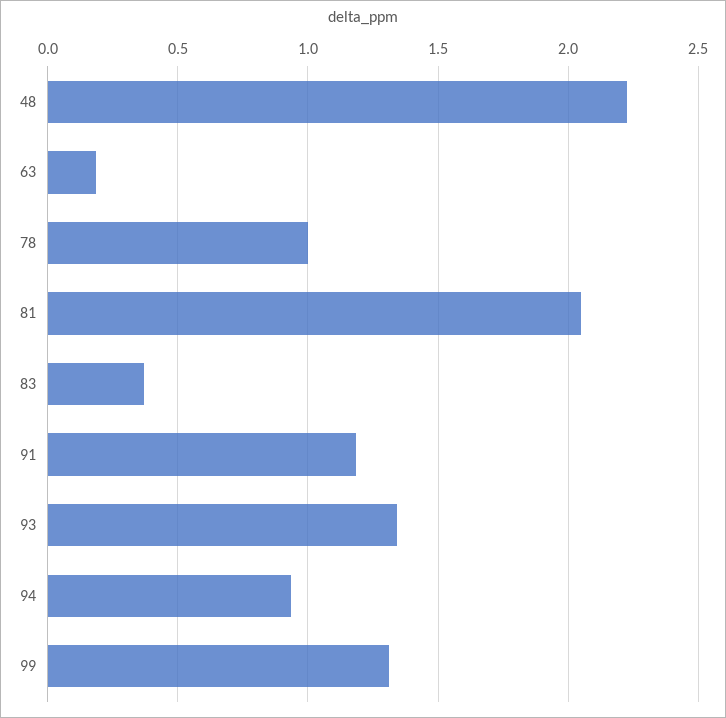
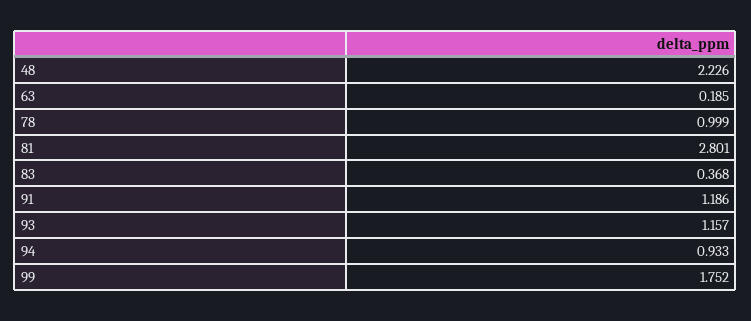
81: 2.05 -> 2.801
93: 1.35 -> 1.157
99: 1.3 -> 1.752

